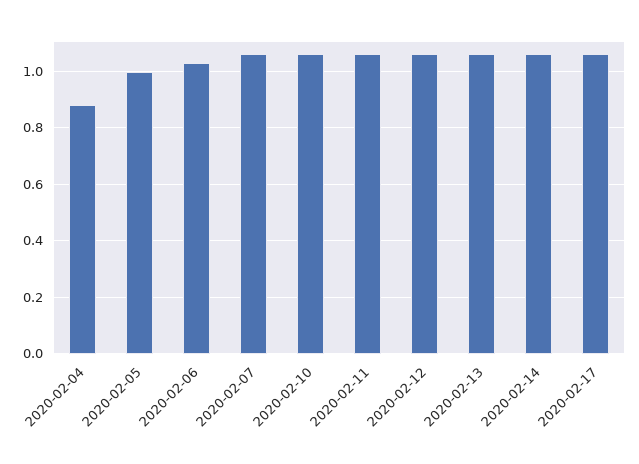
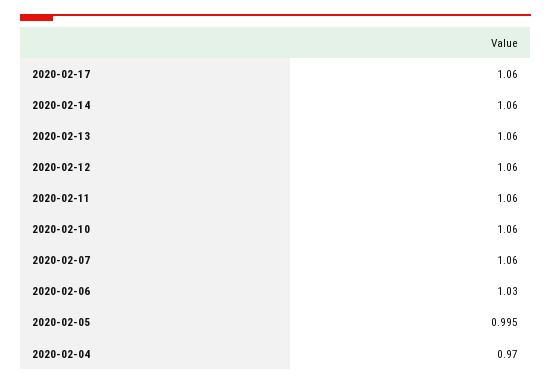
2020-02-04: 0.875 -> 0.97

